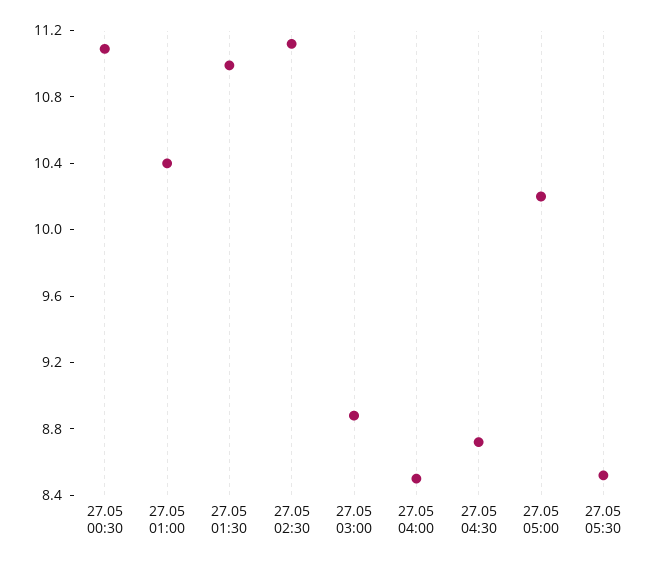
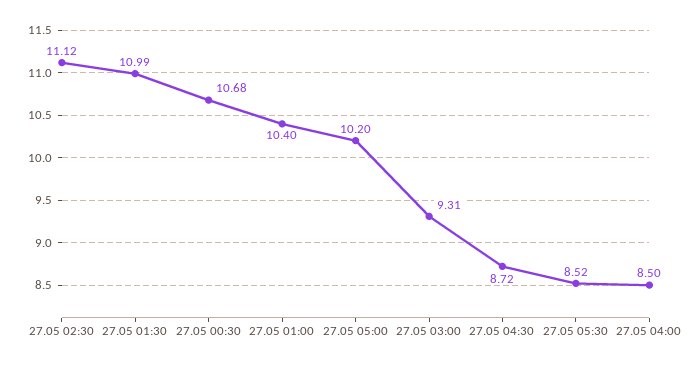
27.05 00:30: 11.1 -> 10.68
27.05 03:00: 8.9 -> 9.31

